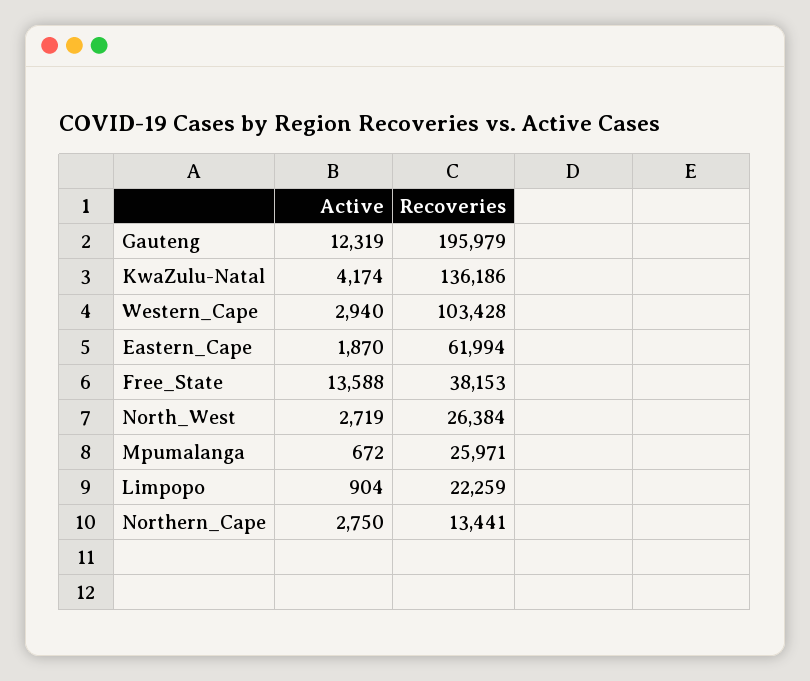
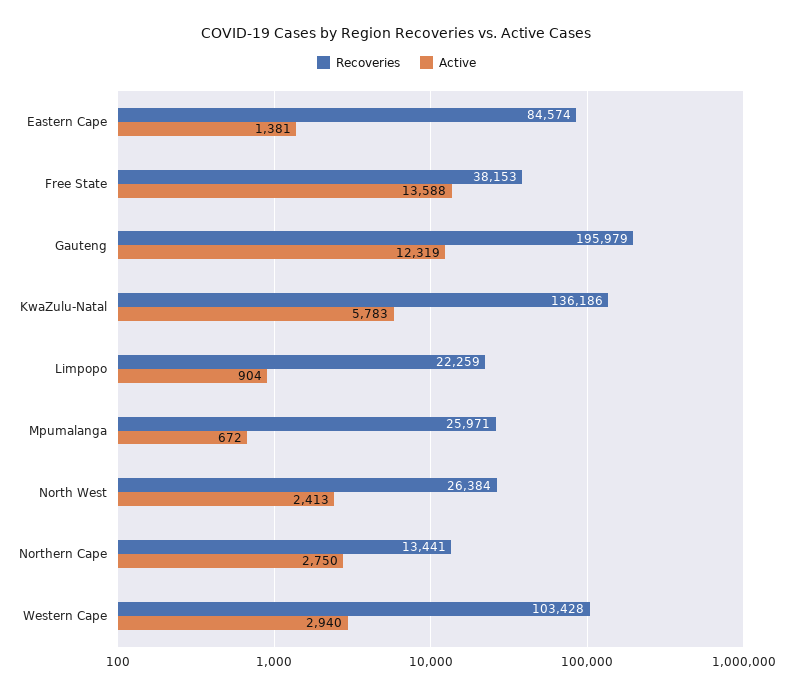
Active, KwaZulu-Natal: 4174 -> 5783
Active, Eastern_Cape: 1870 -> 1381
Recoveries, Eastern_Cape: 61994 -> 84574
Active, North_West: 2719 -> 2413

